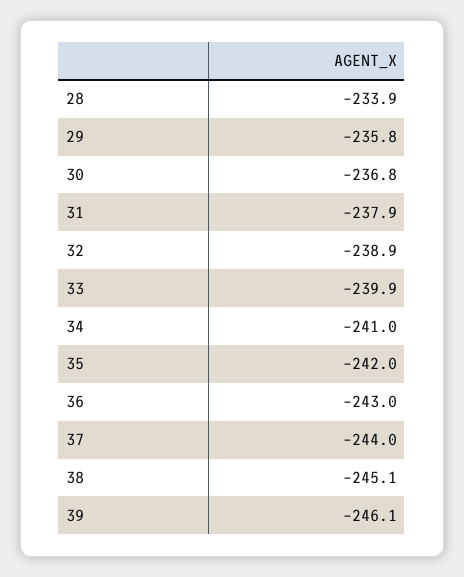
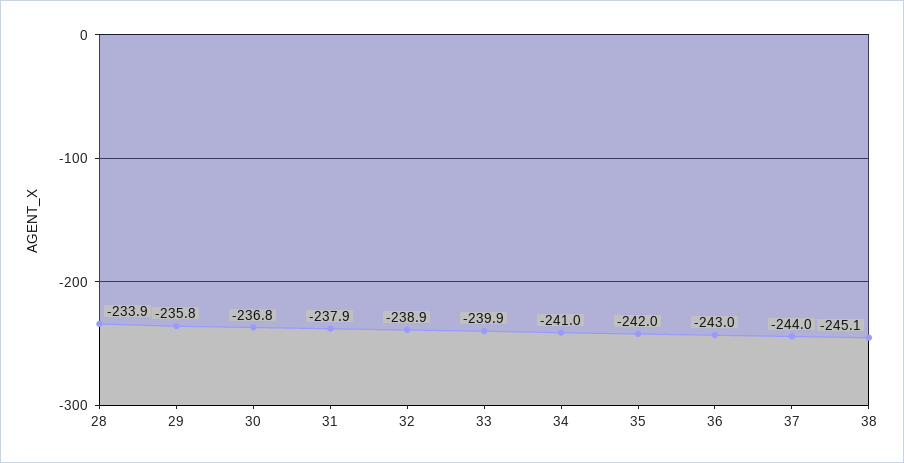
39: -246.1 -> none

